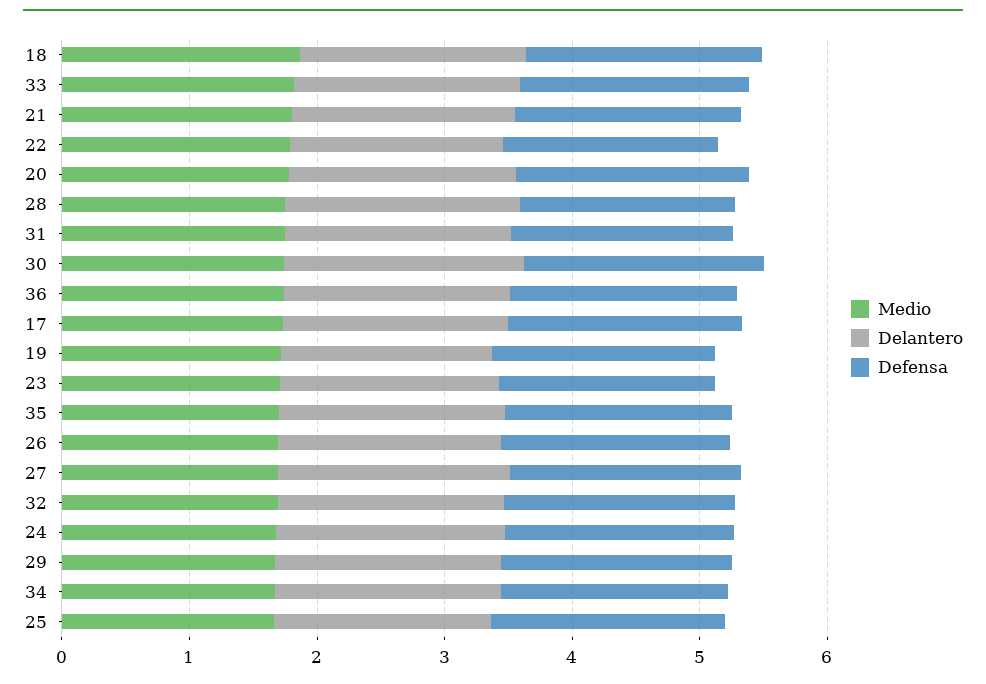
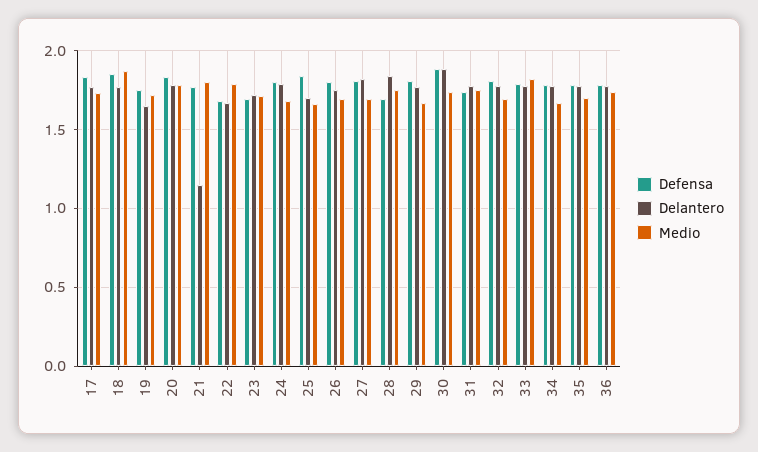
Delantero, 21: 1.8 -> 1.15

